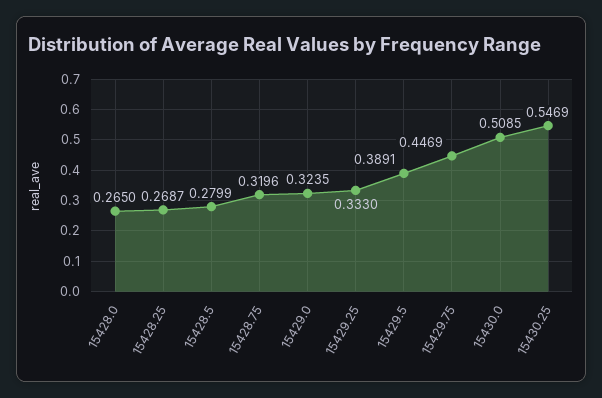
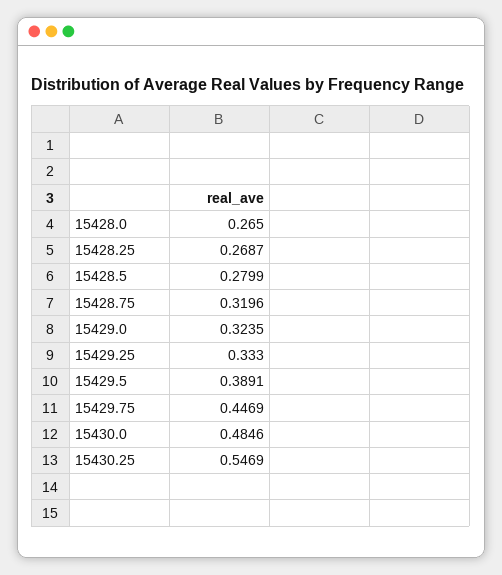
15430.0: 0.5085 -> 0.4846

